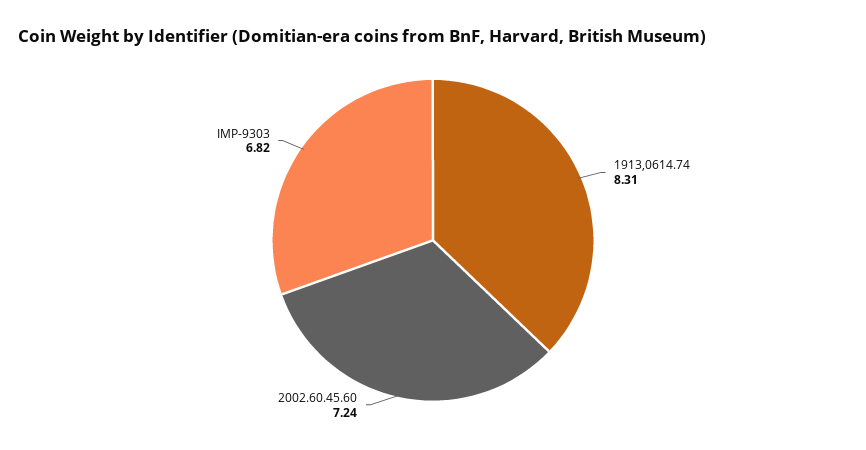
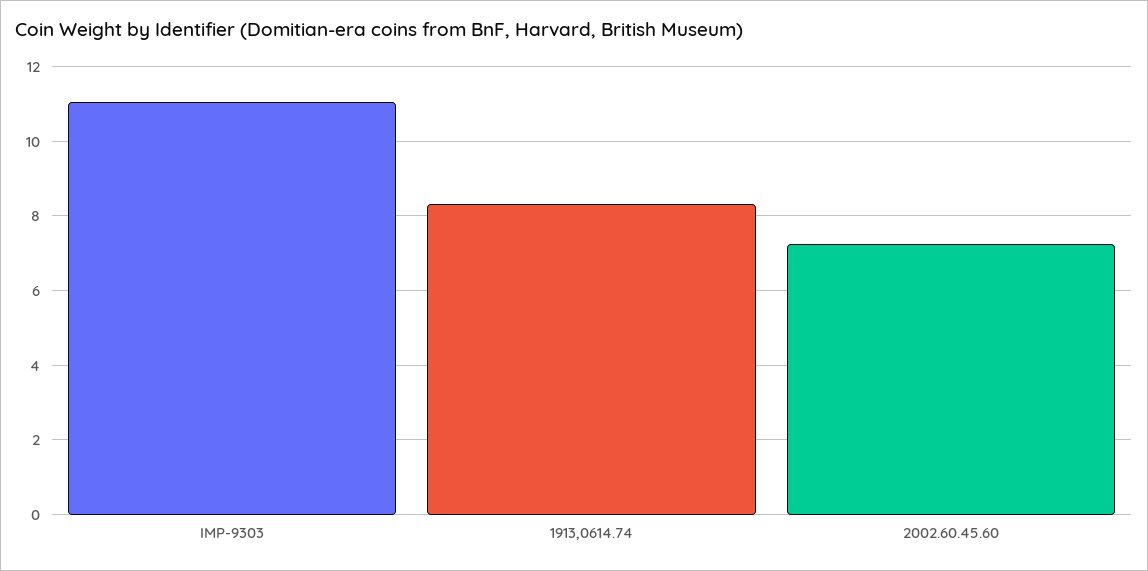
IMP-9303: 6.82 -> 11

